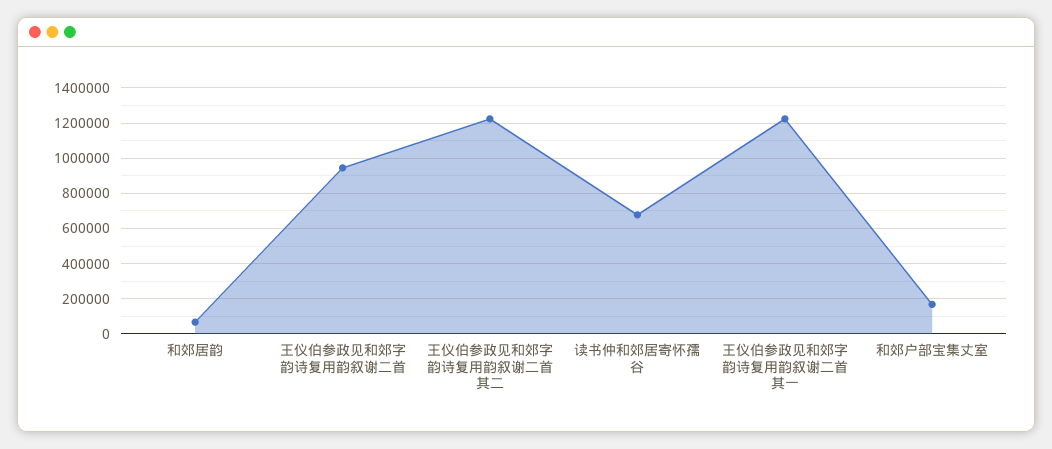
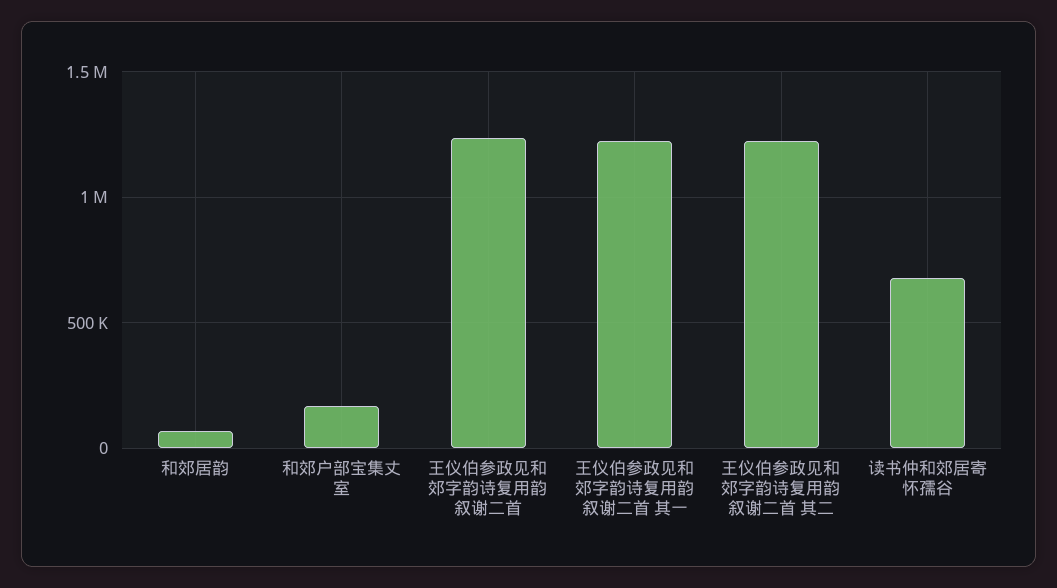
王仪伯参政见和郊字韵诗复用韵叙谢二首: 950000 -> 1250000

